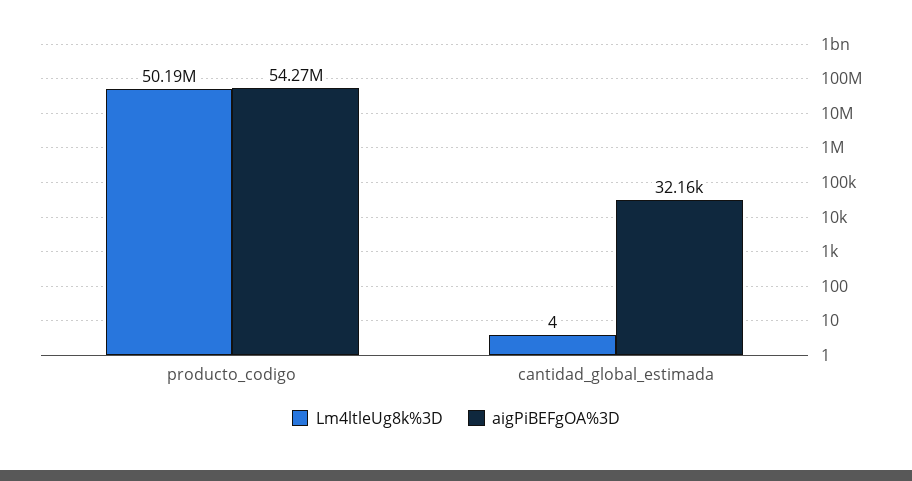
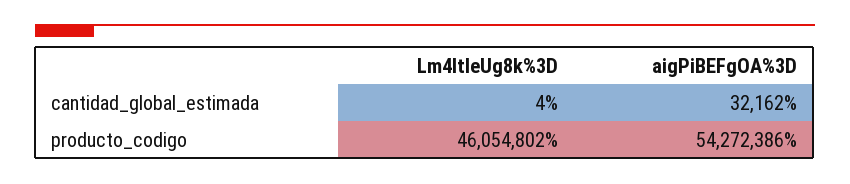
Lm4ltleUg8k%3D, producto_codigo: 50190000 -> 46054802

